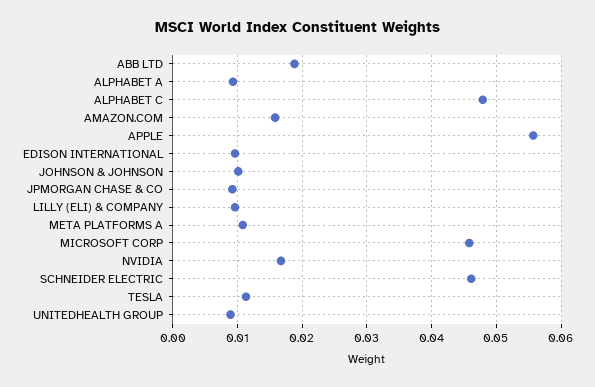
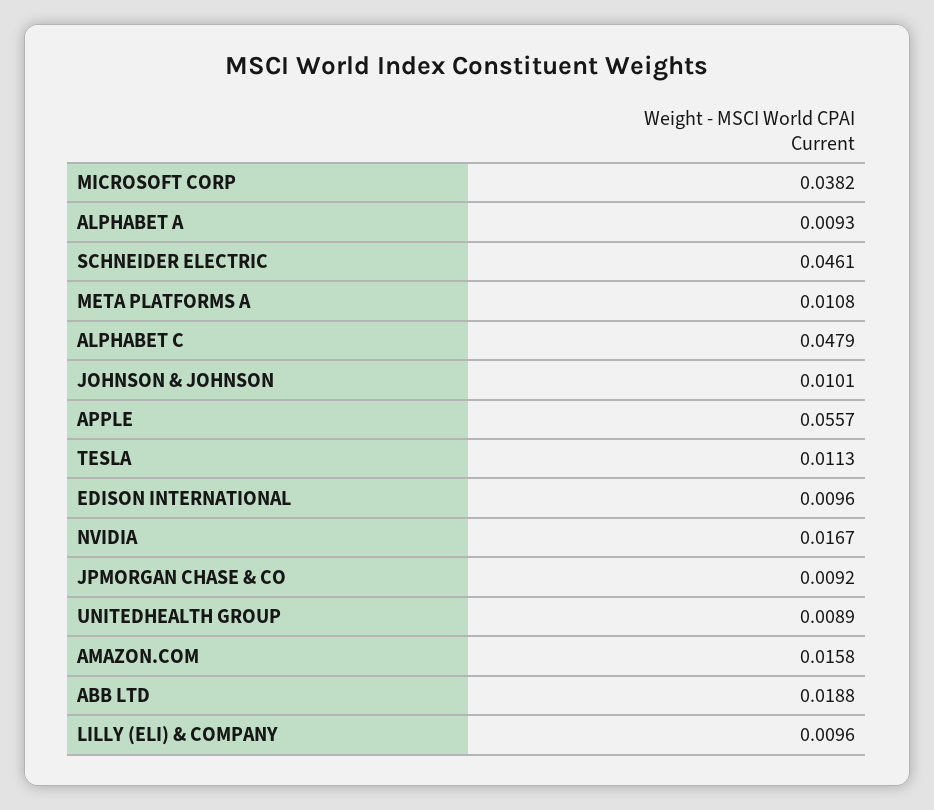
MICROSOFT CORP: 0.046 -> 0.0382

